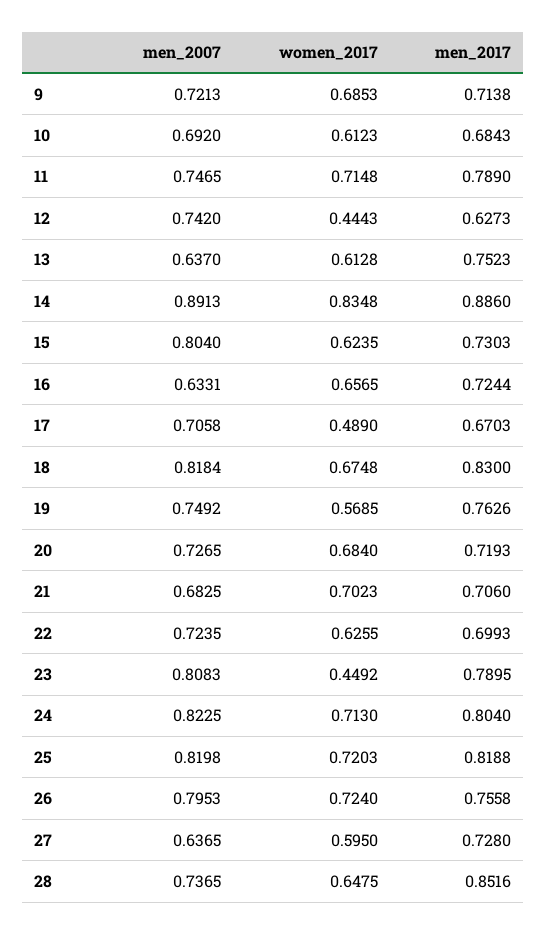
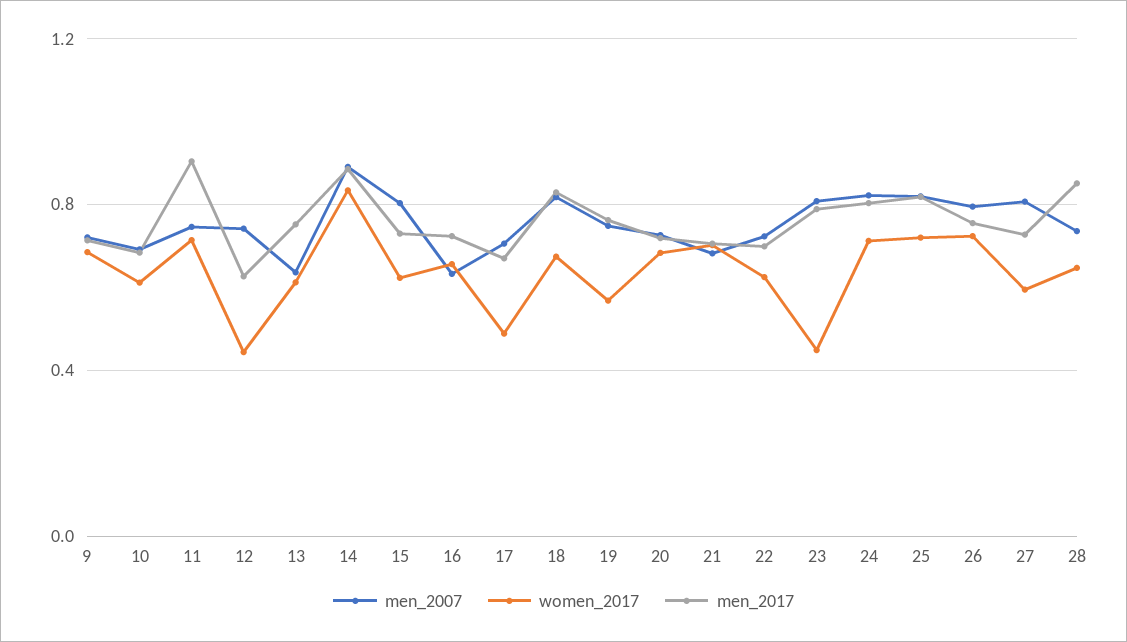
men_2017, 11: 0.789 -> 0.9
men_2007, 27: 0.6365 -> 0.8

